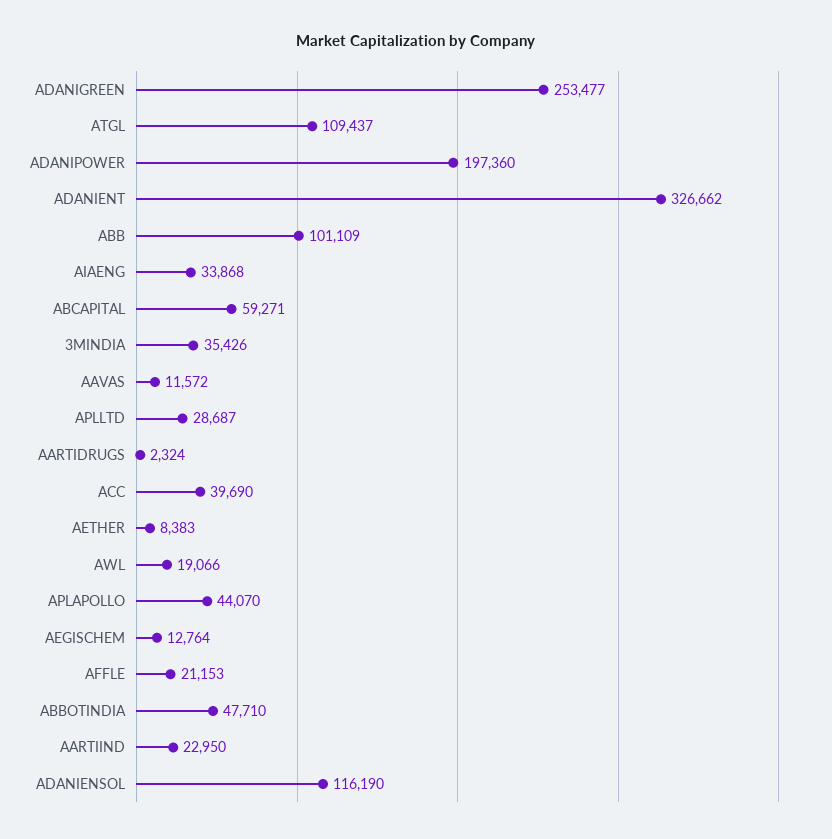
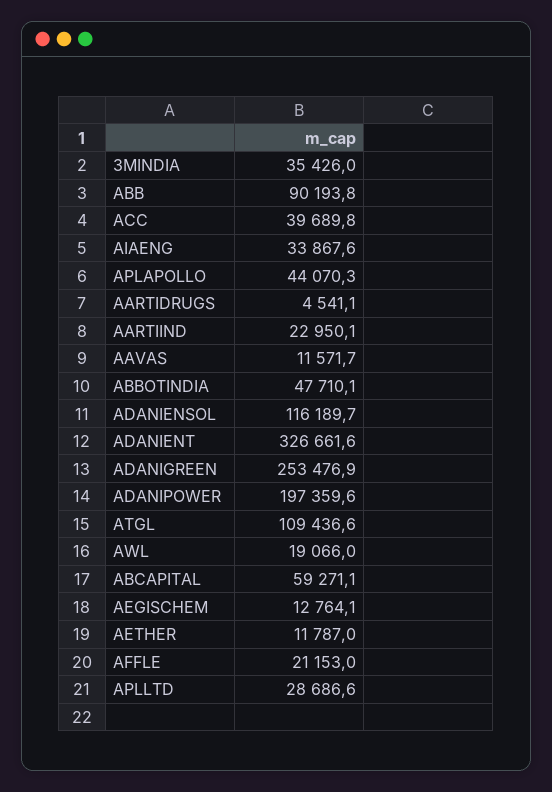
ABB: 101109 -> 90193.8
AARTIDRUGS: 2324 -> 4541.1
AETHER: 8383 -> 11787

